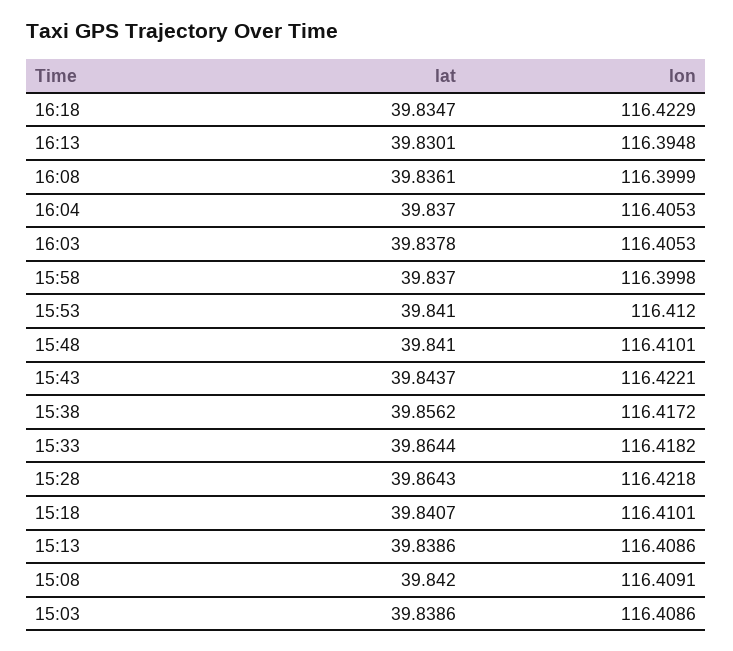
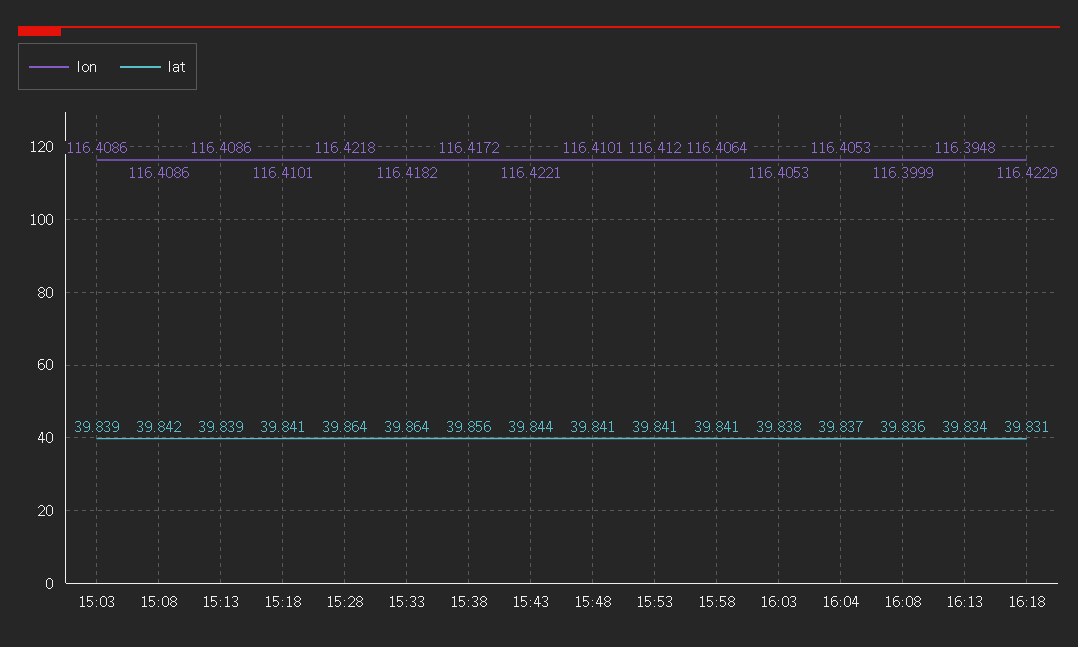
lat, 16:18: 39.8347 -> 39.831
lat, 16:13: 39.8301 -> 39.834
lat, 15:58: 39.837 -> 39.841
lon, 15:58: 116.3998 -> 116.4064
lon, 15:08: 116.4091 -> 116.4086

